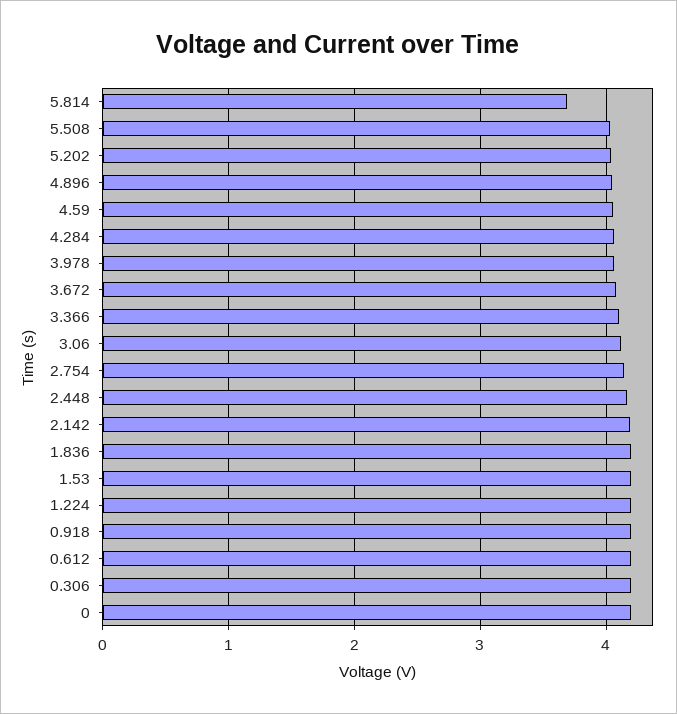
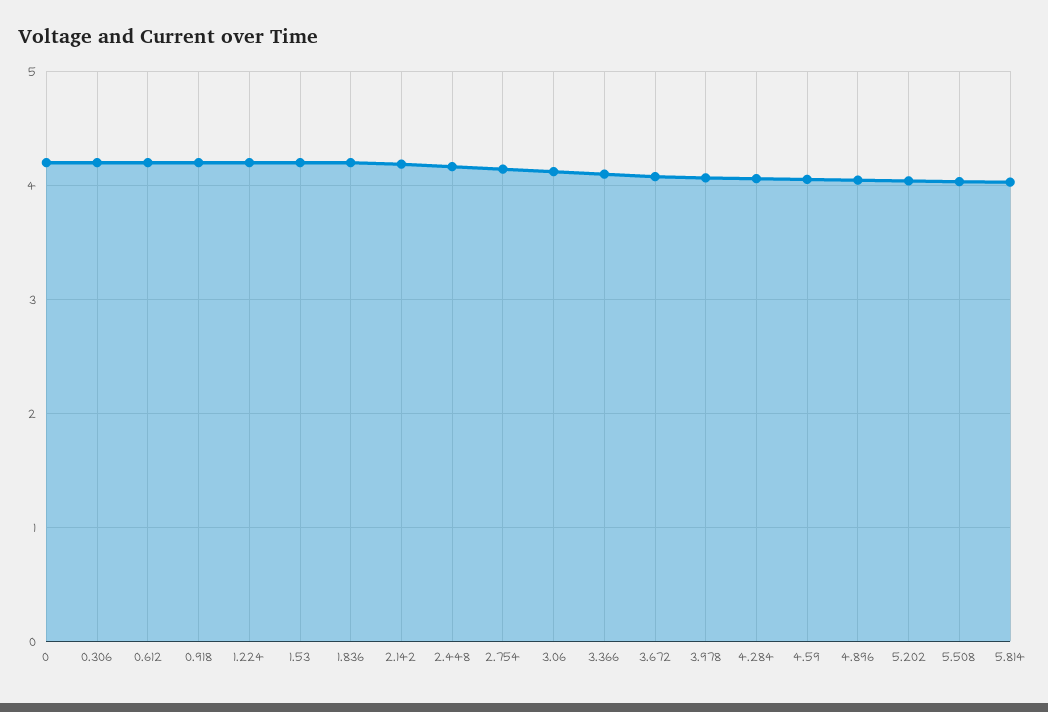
5.814: 3.7 -> 4

